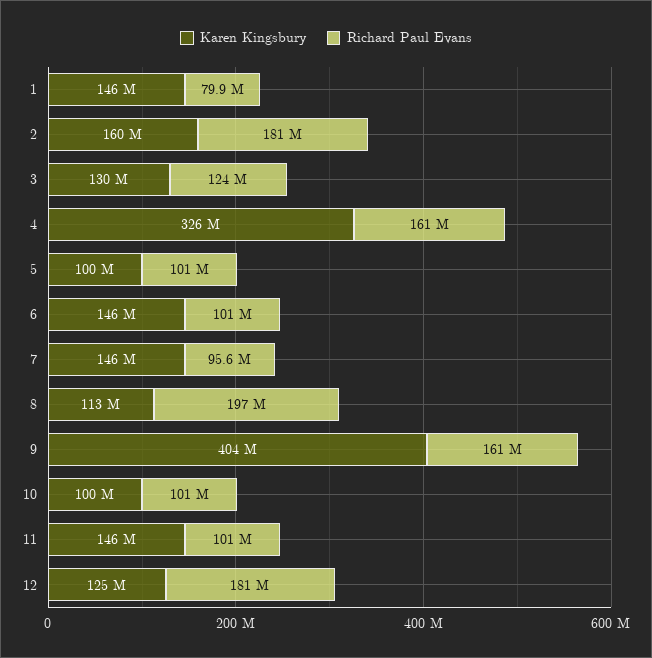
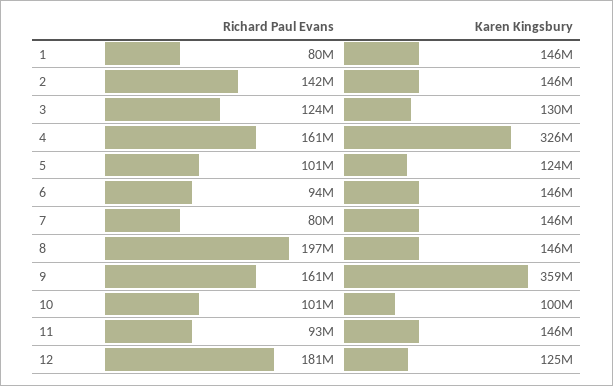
Karen Kingsbury, 2: 160000000 -> 146000000
Richard Paul Evans, 2: 181000000 -> 142000000
Karen Kingsbury, 5: 100000000 -> 124000000
Richard Paul Evans, 6: 101000000 -> 94000000
Richard Paul Evans, 7: 95600000 -> 80000000
Karen Kingsbury, 8: 113000000 -> 146000000
Karen Kingsbury, 9: 404000000 -> 359000000
Richard Paul Evans, 11: 101000000 -> 93000000

